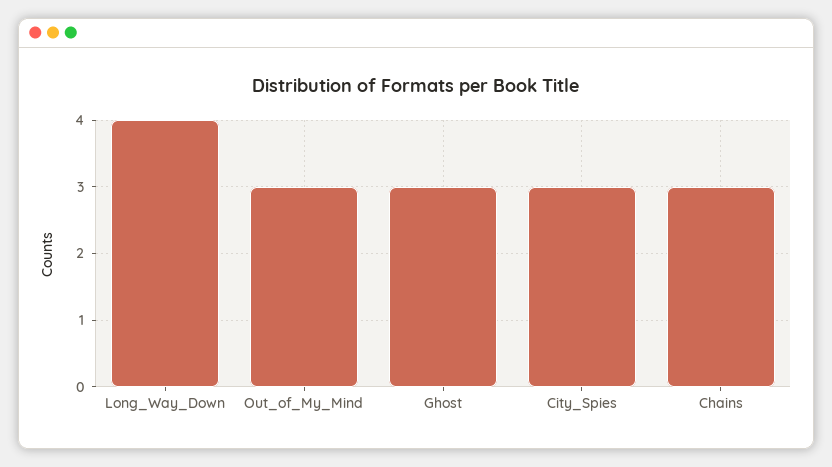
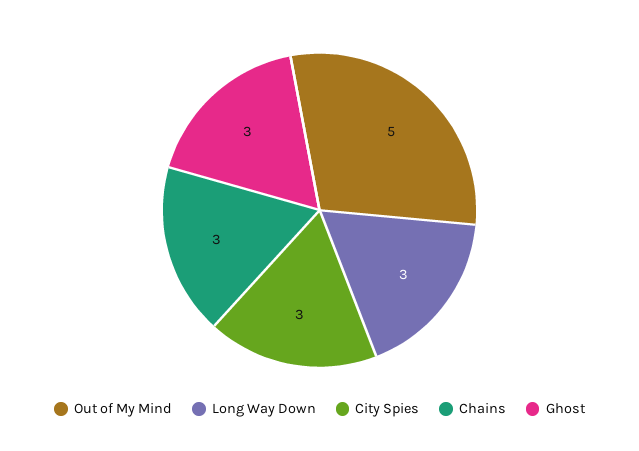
Long_Way_Down: 4 -> 3
Out_of_My_Mind: 3 -> 5

